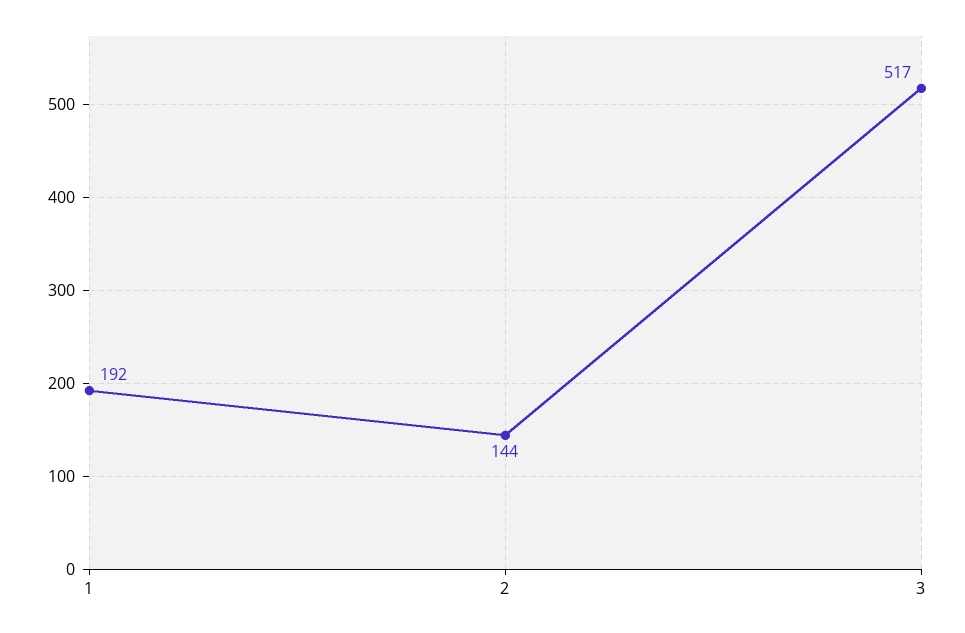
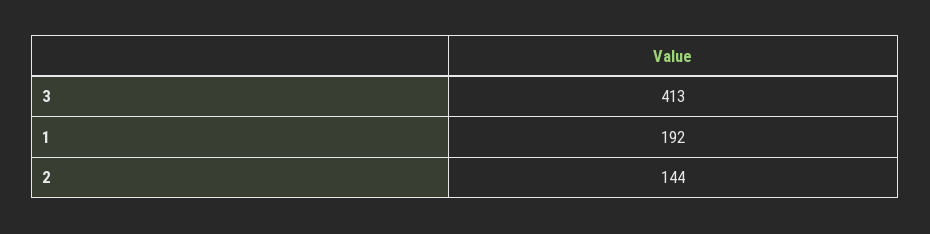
3: 517 -> 413

